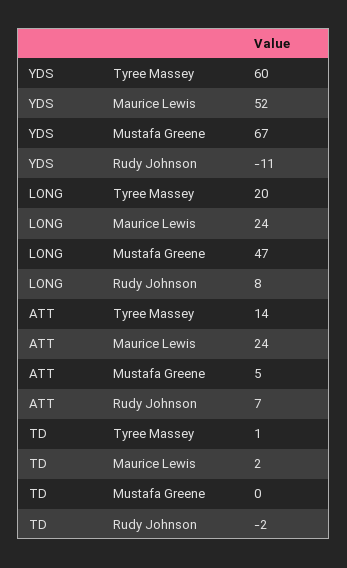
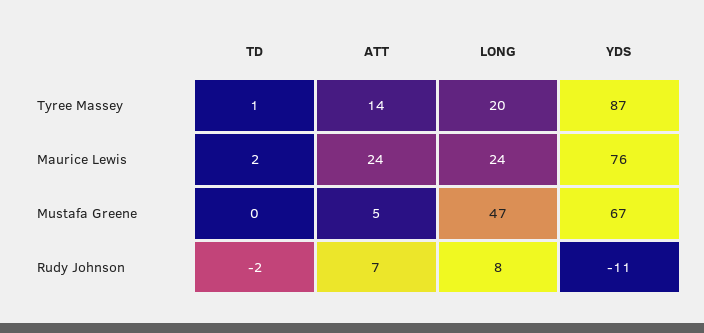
YDS, Tyree Massey: 60 -> 87
YDS, Maurice Lewis: 52 -> 76

